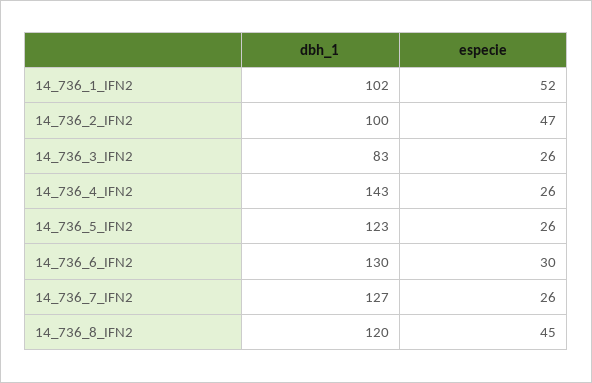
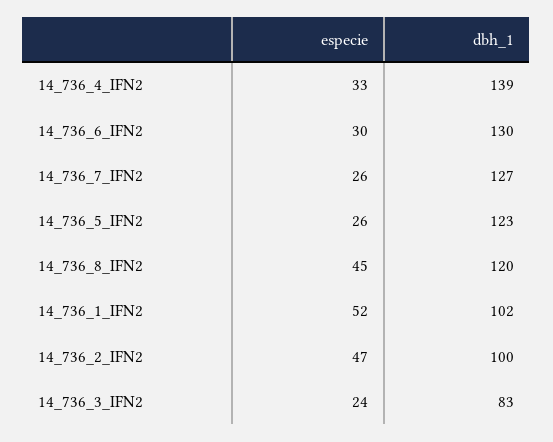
especie, 14_736_3_IFN2: 26 -> 24
dbh_1, 14_736_4_IFN2: 143 -> 139
especie, 14_736_4_IFN2: 26 -> 33

